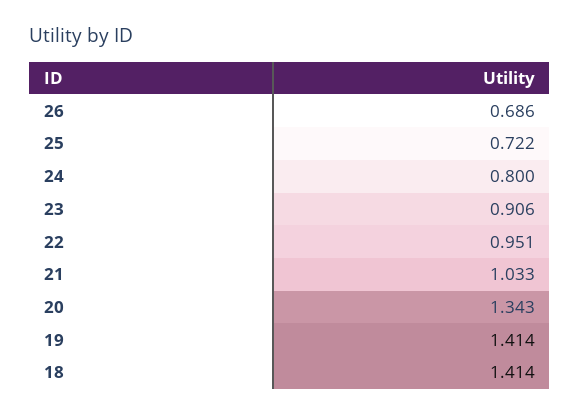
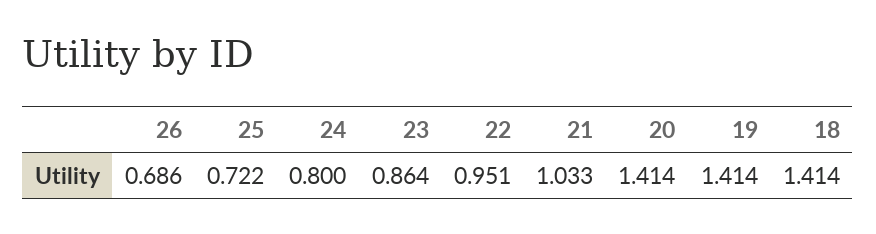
23: 0.906 -> 0.864
20: 1.343 -> 1.414

